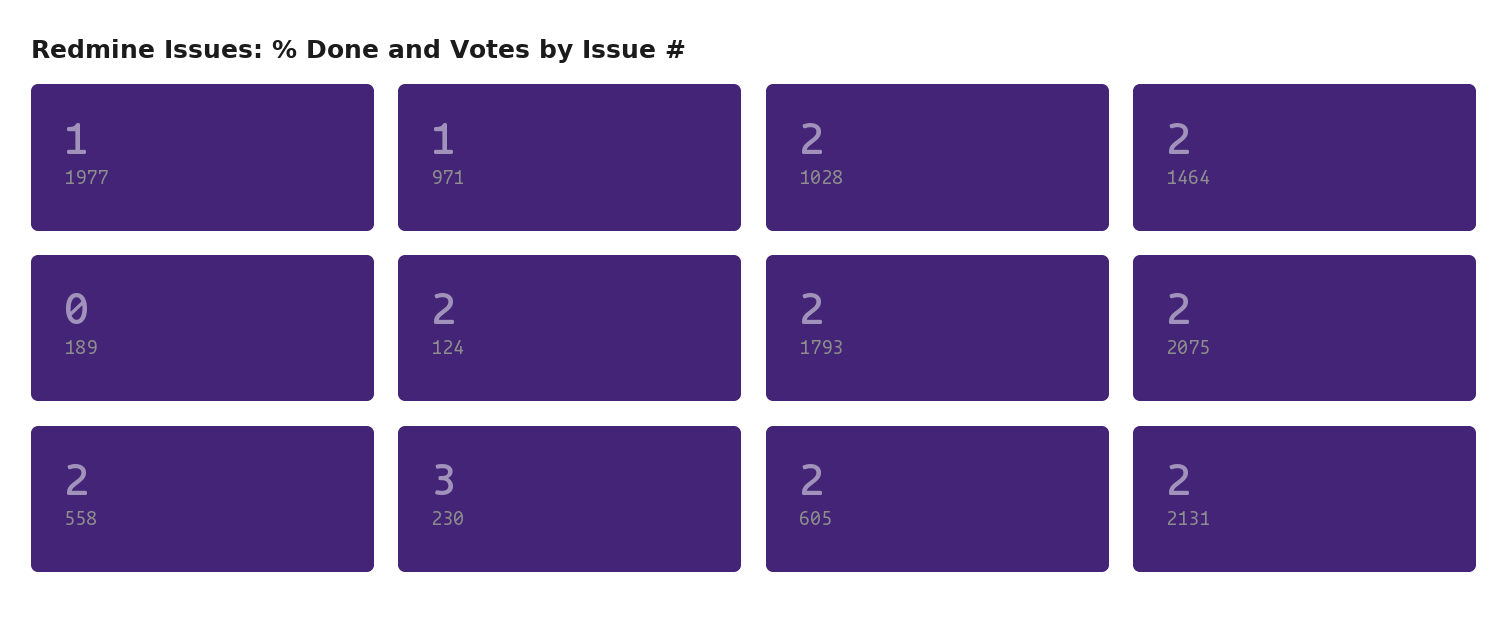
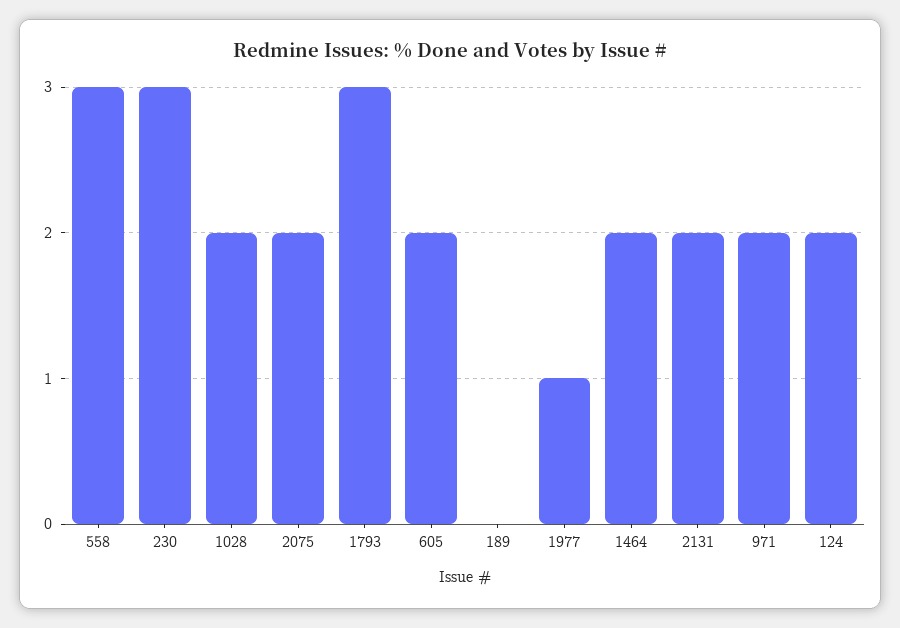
971: 1 -> 2
1793: 2 -> 3
558: 2 -> 3

